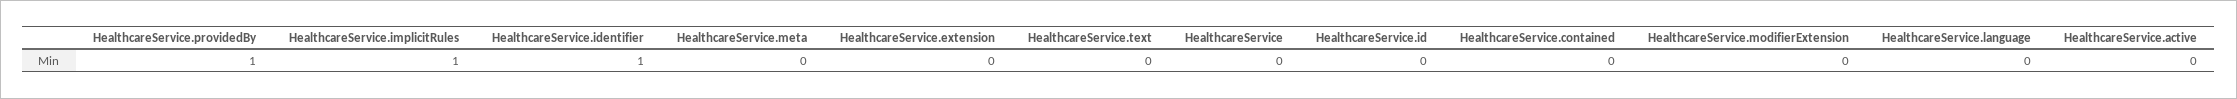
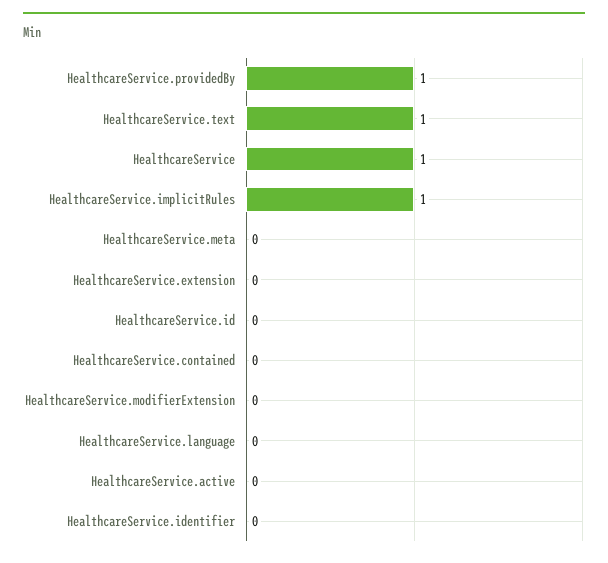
HealthcareService.identifier: 1 -> 0
HealthcareService.text: 0 -> 1
HealthcareService: 0 -> 1

